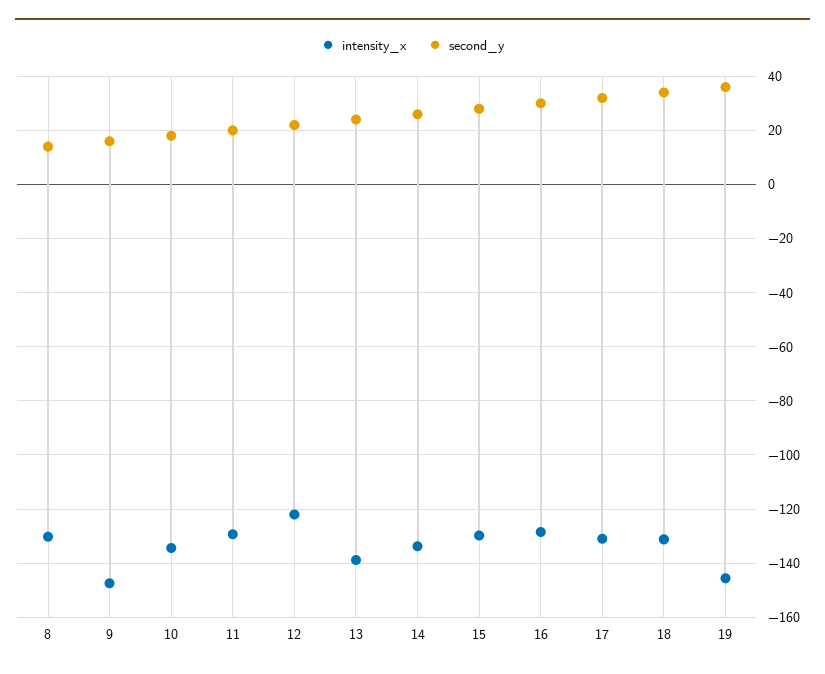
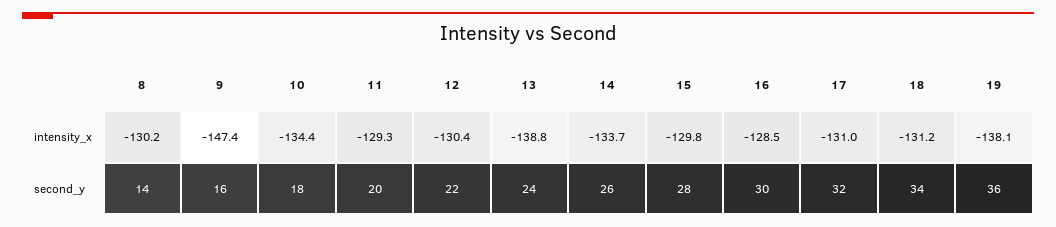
intensity_x, 12: -122.5 -> -130.4
intensity_x, 19: -145 -> -138.1

